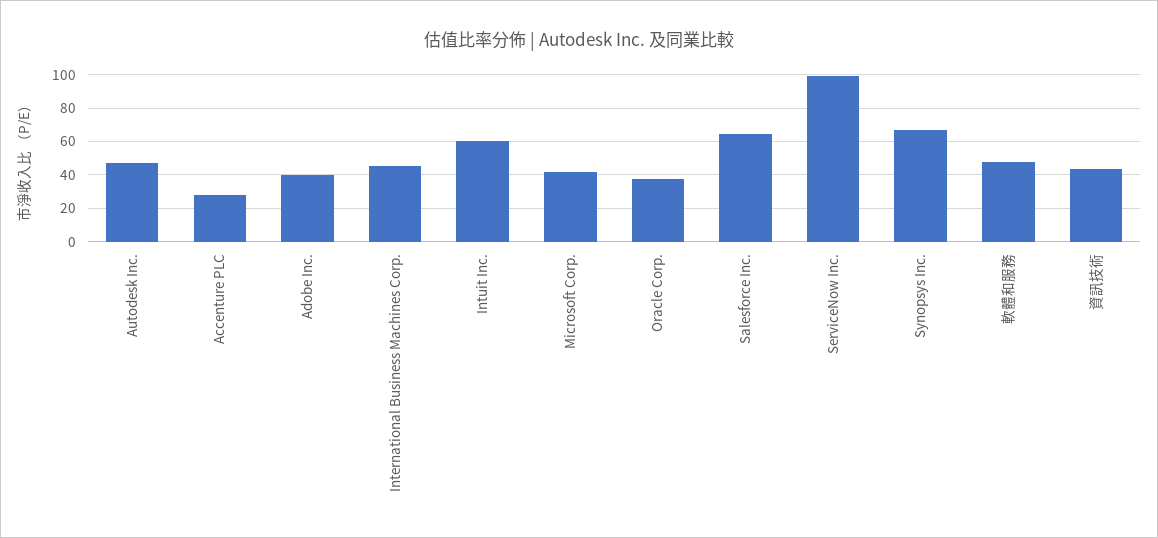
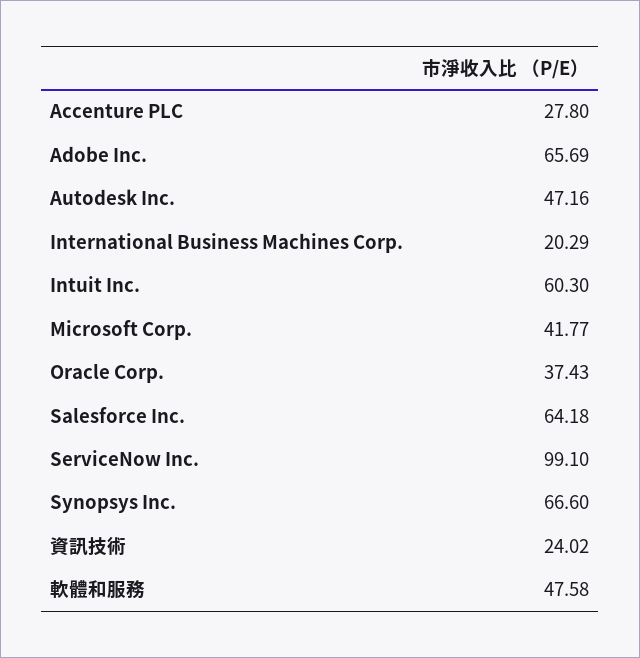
Adobe Inc.: 40 -> 65.69
International Business Machines Corp.: 45 -> 20.29
資訊技術: 45 -> 24.02

